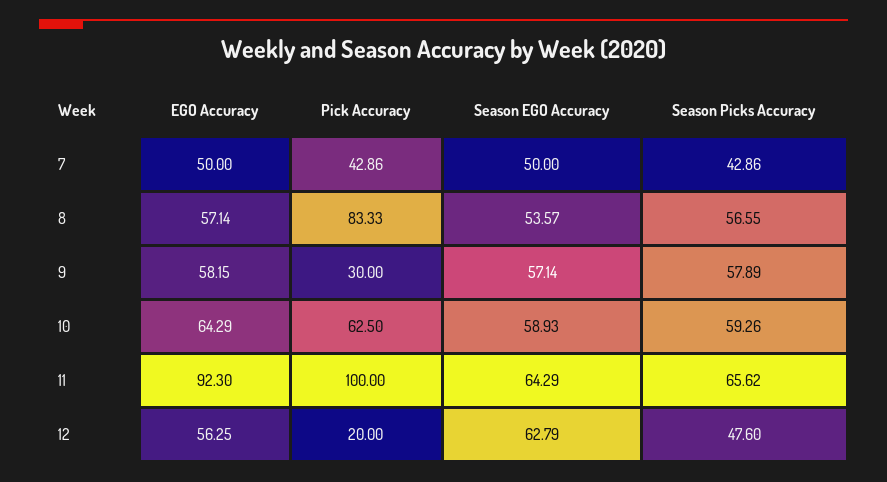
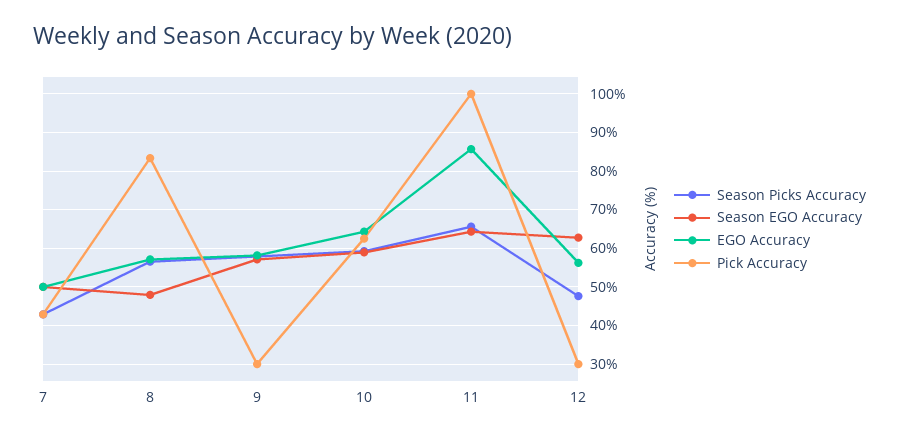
Season EGO Accuracy, 8: 53.57 -> 48
EGO Accuracy, 11: 92.3 -> 86
Pick Accuracy, 12: 20 -> 30

